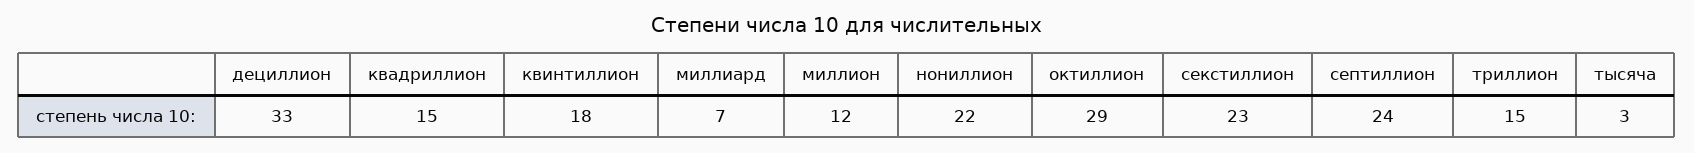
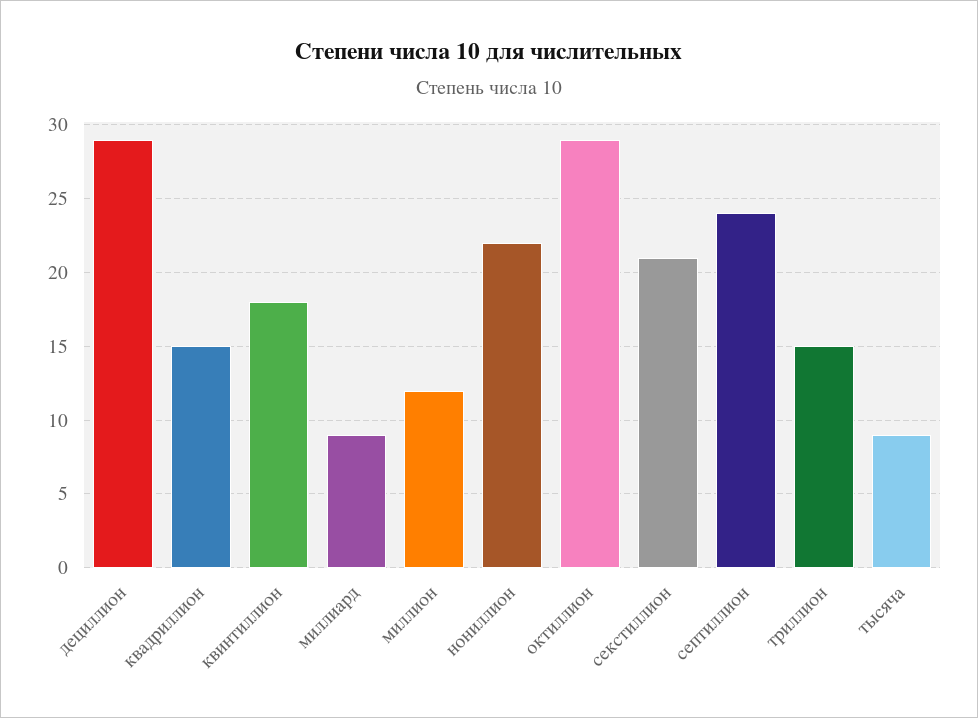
дециллион: 33 -> 29
миллиард: 7 -> 9
секстиллион: 23 -> 21
тысяча: 3 -> 9

